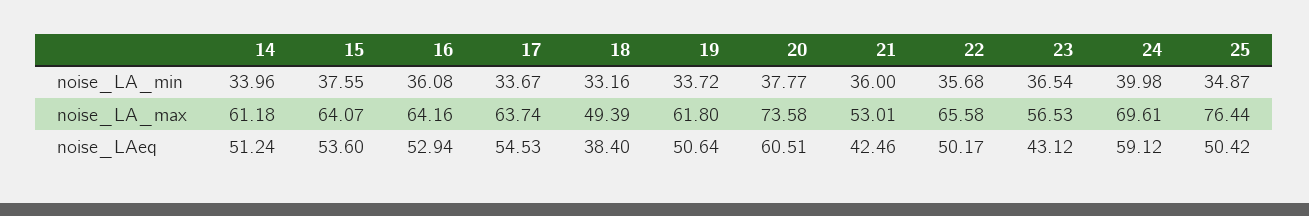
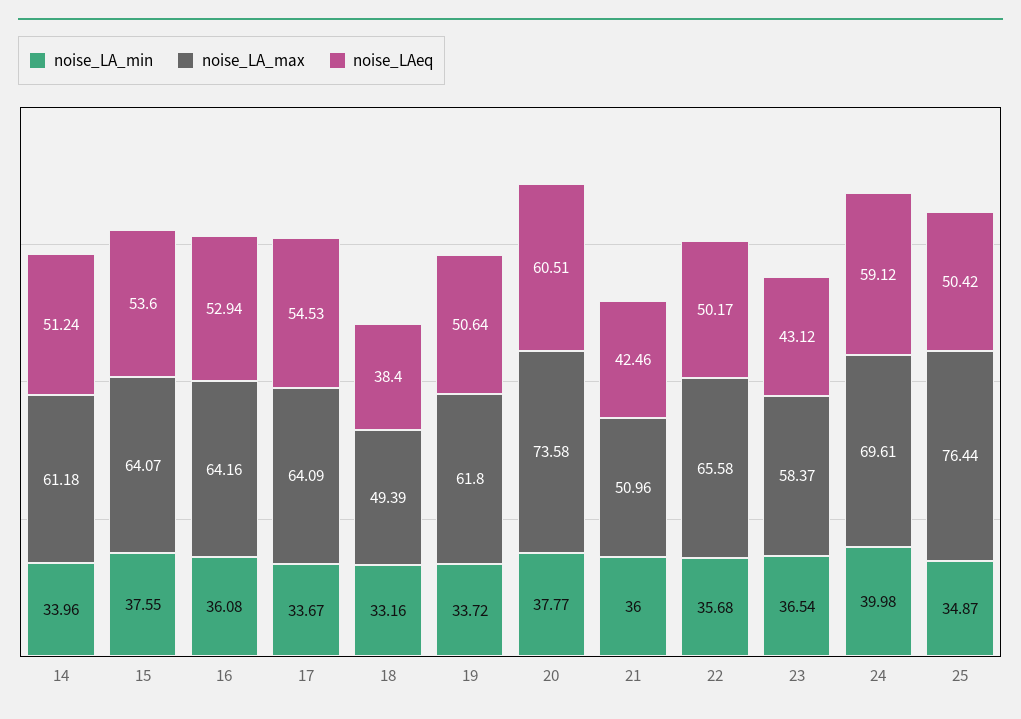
noise_LA_max, 17: 63.74 -> 64.09
noise_LA_max, 21: 53.01 -> 50.96
noise_LA_max, 23: 56.53 -> 58.37

